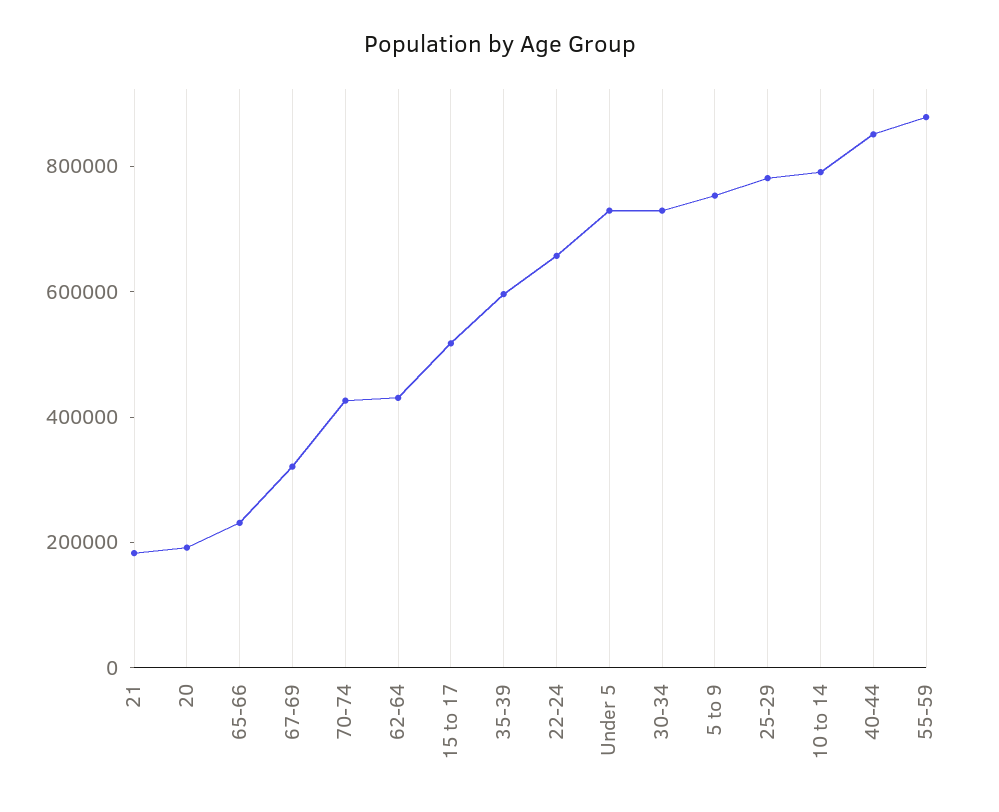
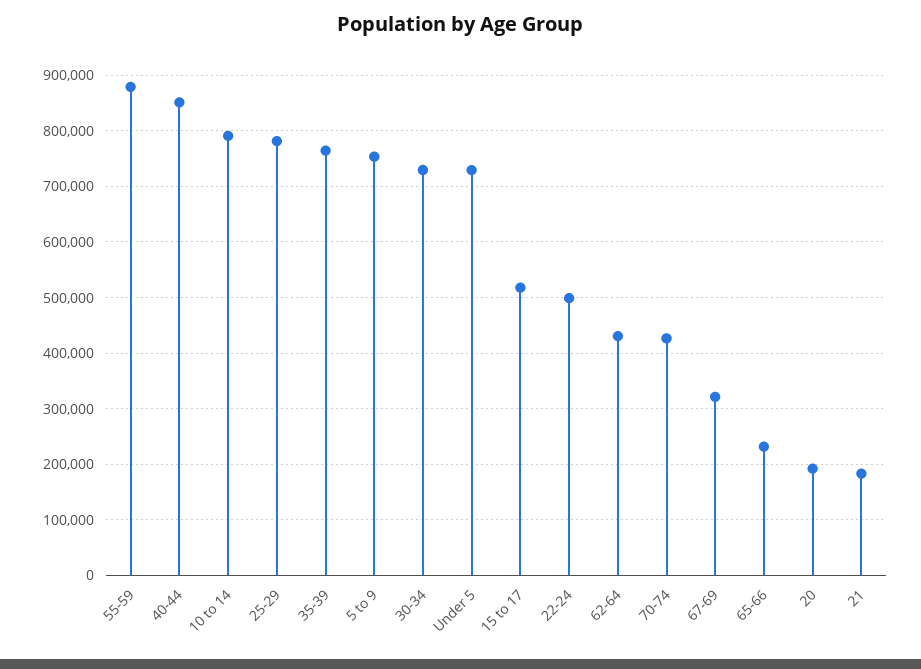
35-39: 600000 -> 760000
22-24: 650000 -> 500000

